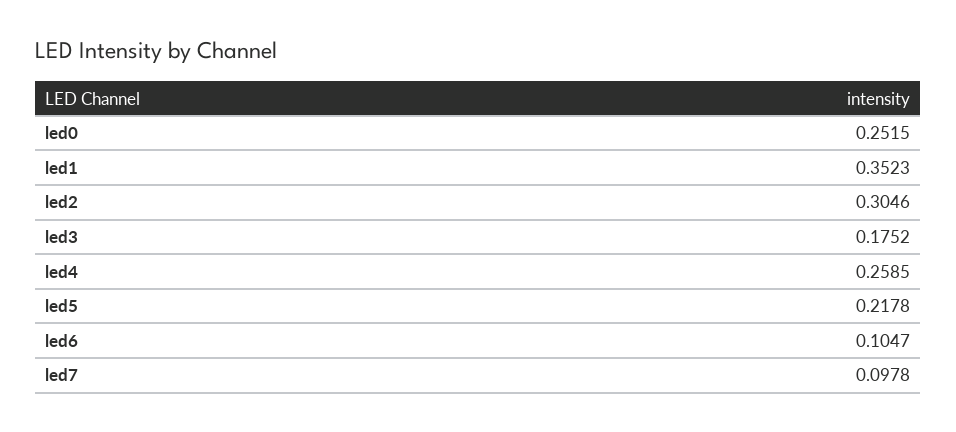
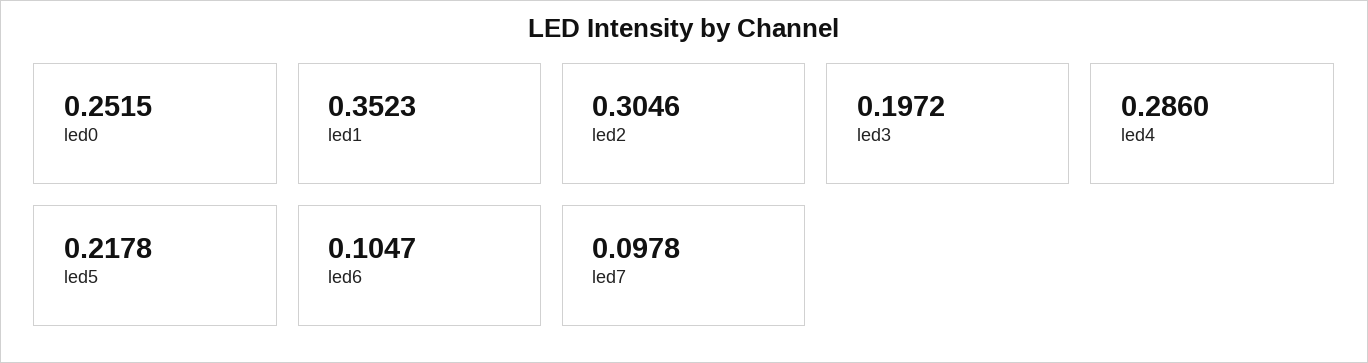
led3: 0.1752 -> 0.1972
led4: 0.2585 -> 0.286

